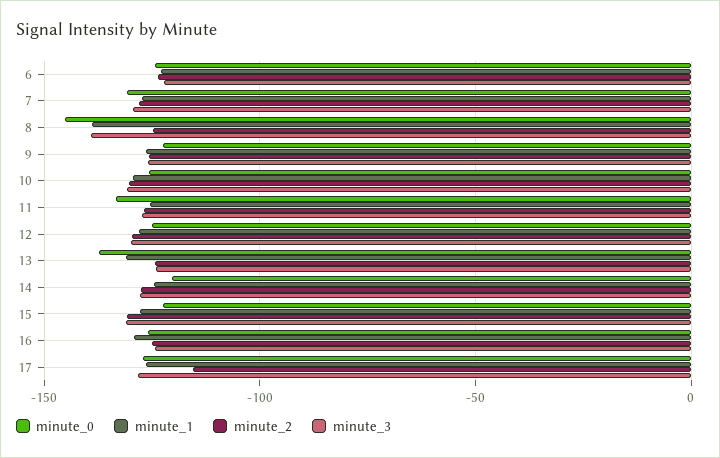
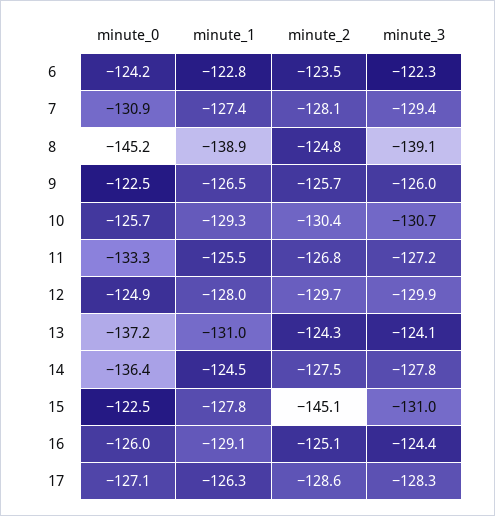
minute_0, 14: -120 -> -136.4
minute_2, 15: -130 -> -145.1
minute_2, 17: -115 -> -128.6

